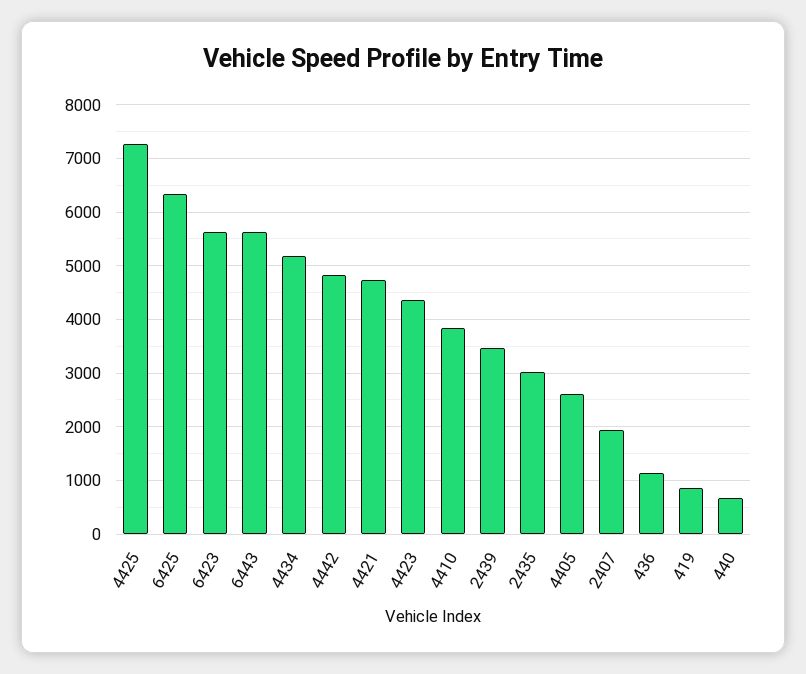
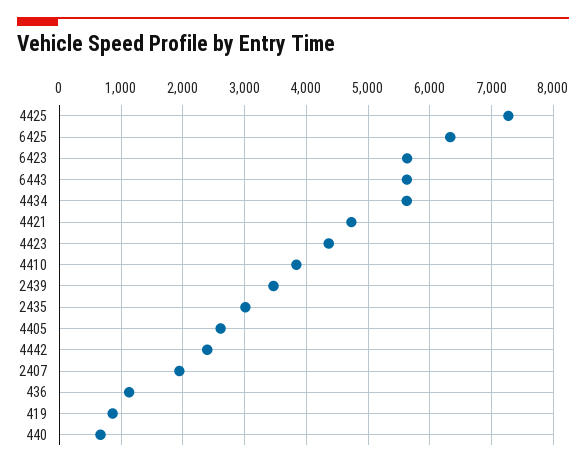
4434: 5200 -> 5600
4442: 4800 -> 2400

